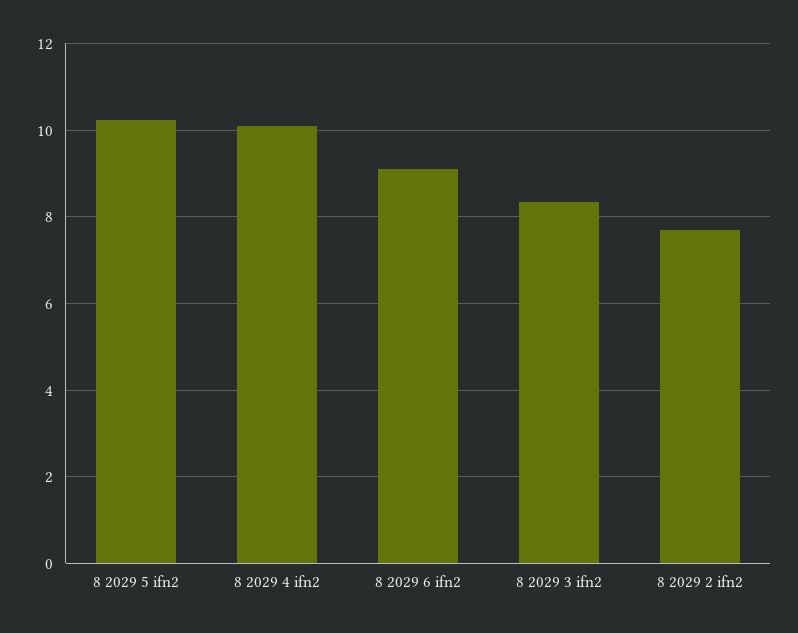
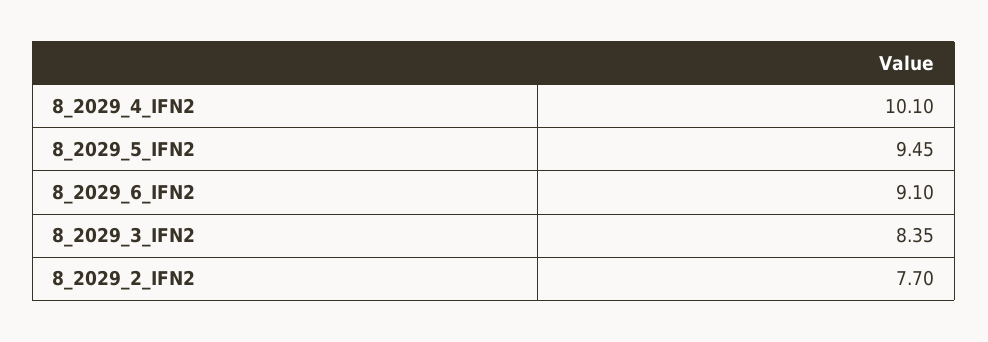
8 2029 5 ifn2: 10.2 -> 9.45

